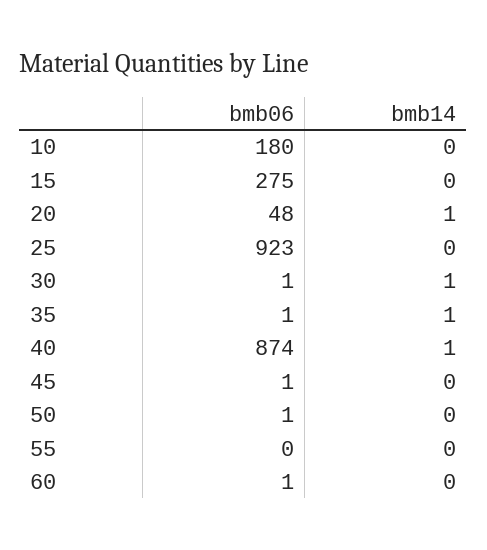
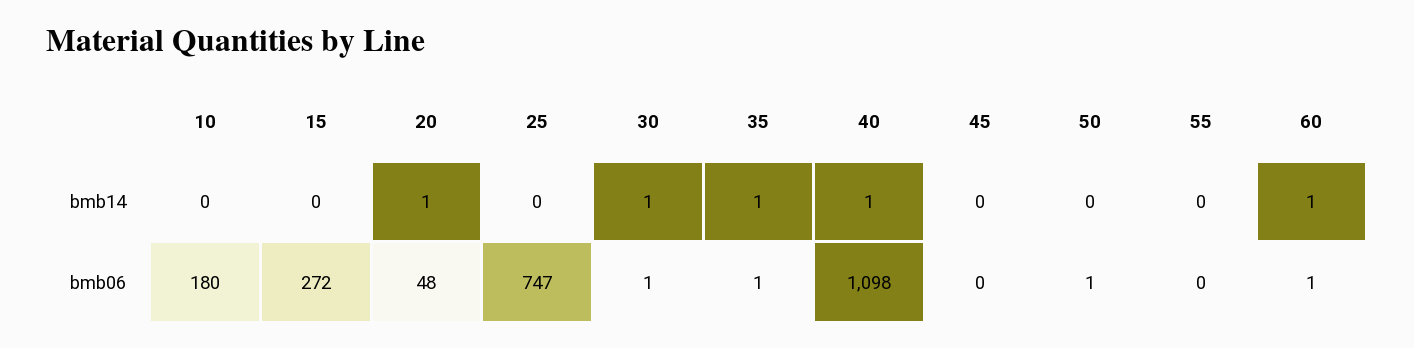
bmb06, 15: 275 -> 272
bmb06, 25: 923 -> 747
bmb06, 40: 874 -> 1098
bmb06, 45: 1 -> 0
bmb14, 60: 0 -> 1

